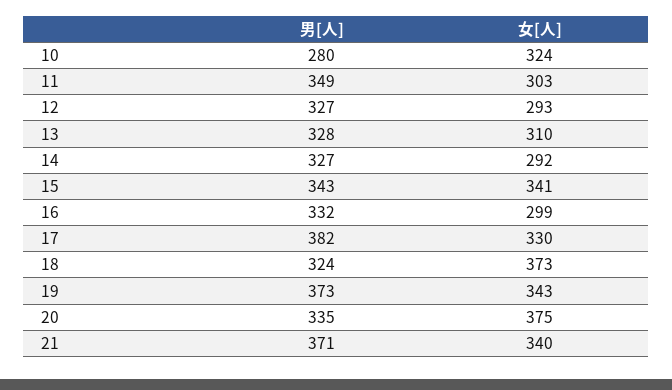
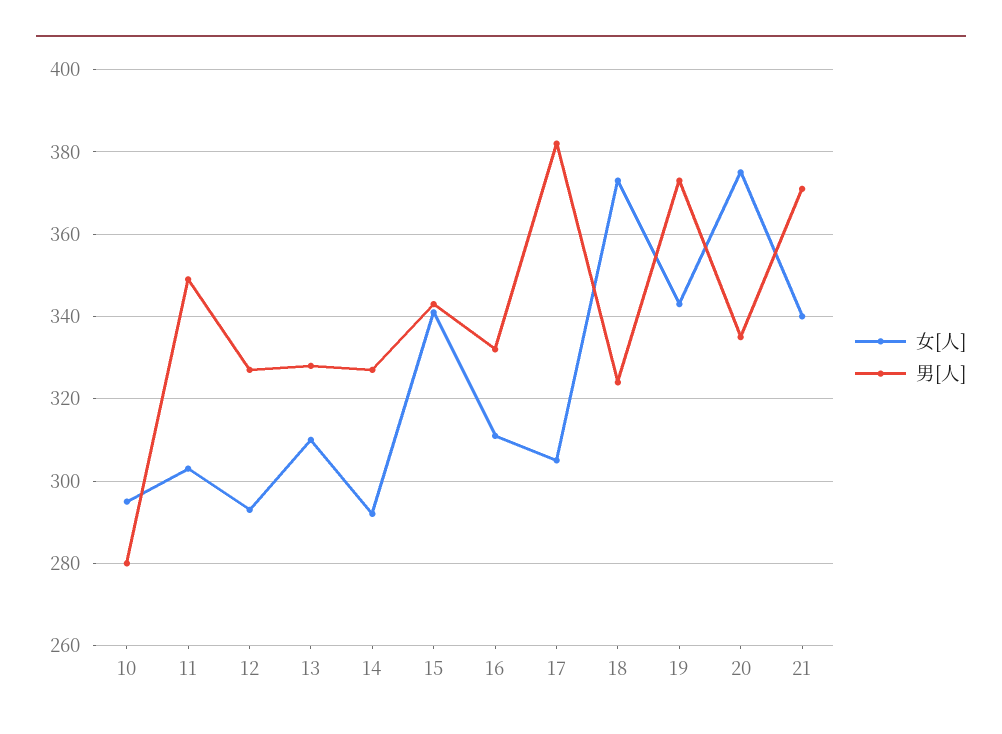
女[人], 10: 324 -> 295
女[人], 16: 299 -> 310
女[人], 17: 330 -> 305

